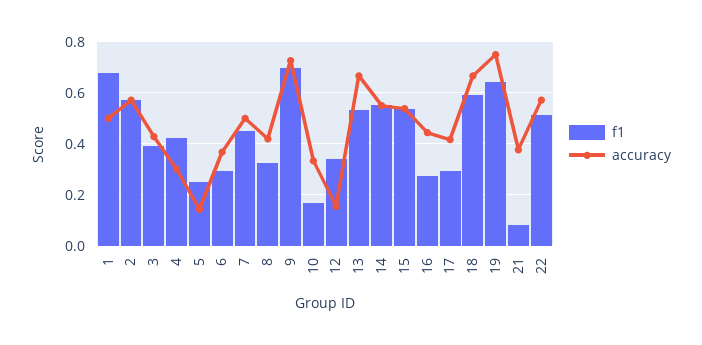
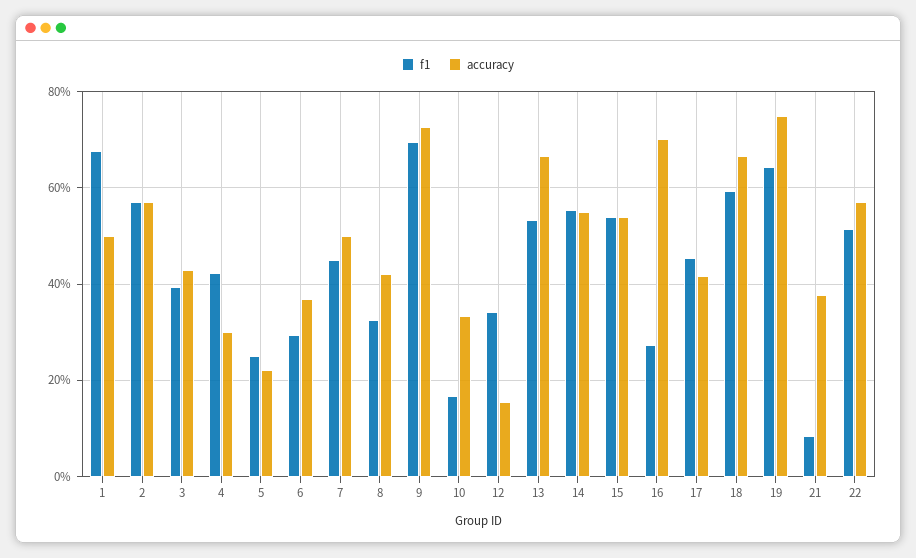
accuracy, 5: 0.15 -> 0.22
accuracy, 16: 0.45 -> 0.7
f1, 17: 0.3 -> 0.46

